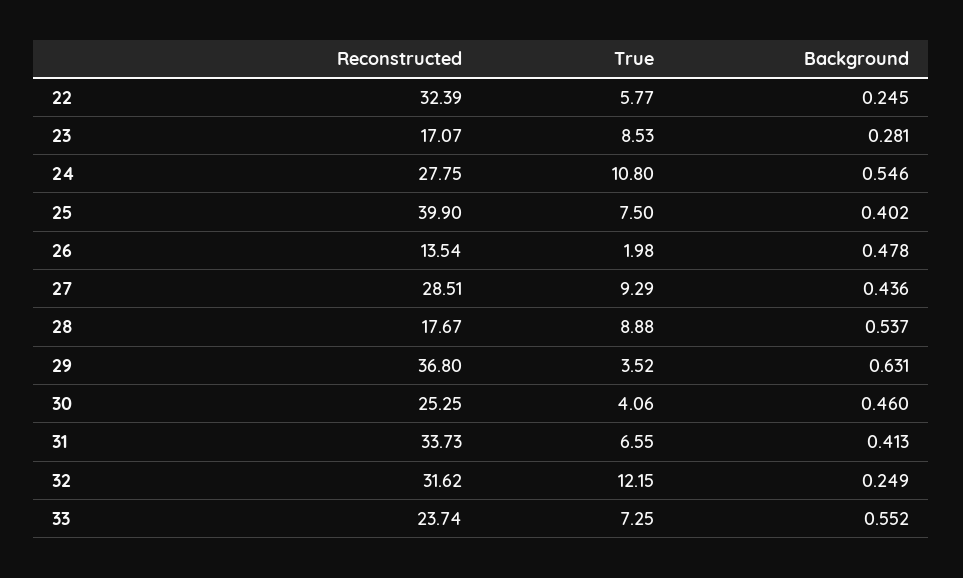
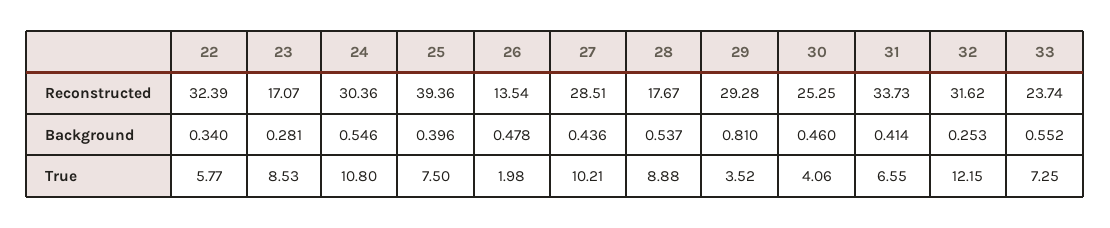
Background, 22: 0.245 -> 0.34
Reconstructed, 24: 27.75 -> 30.36
Reconstructed, 25: 39.9 -> 39.36
Background, 25: 0.402 -> 0.396
True, 27: 9.29 -> 10.21
Reconstructed, 29: 36.8 -> 29.28
Background, 29: 0.631 -> 0.81
Background, 31: 0.413 -> 0.414
Background, 32: 0.249 -> 0.253

